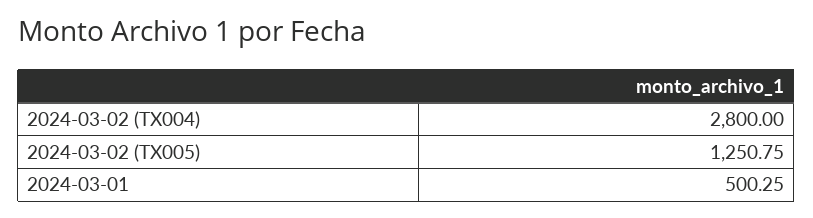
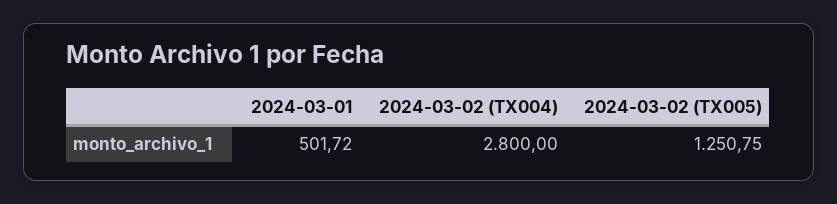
2024-03-01: 500.25 -> 501.72

